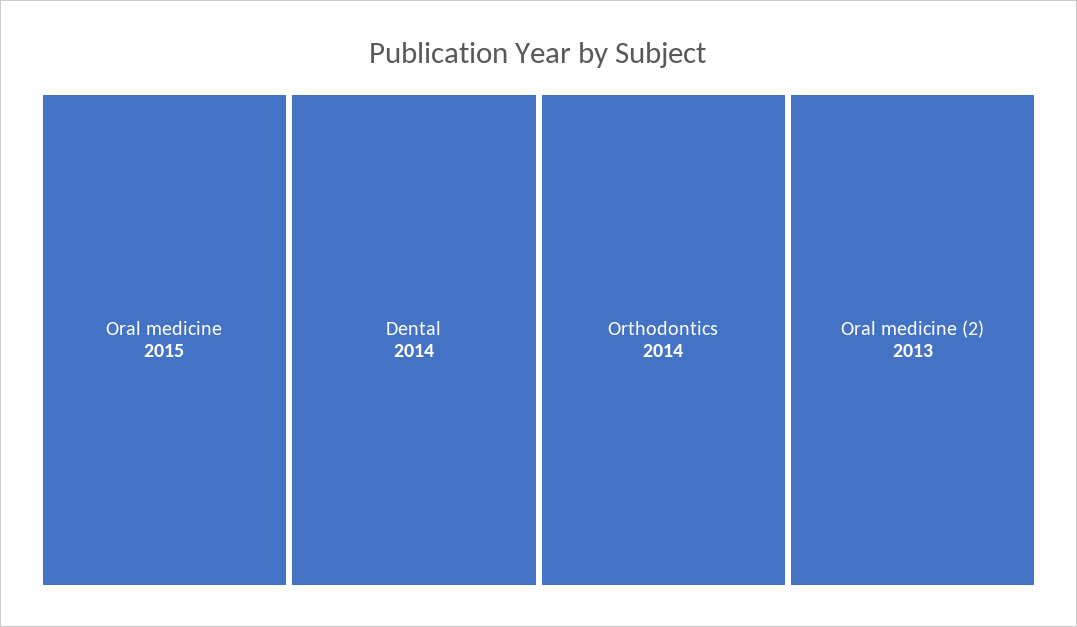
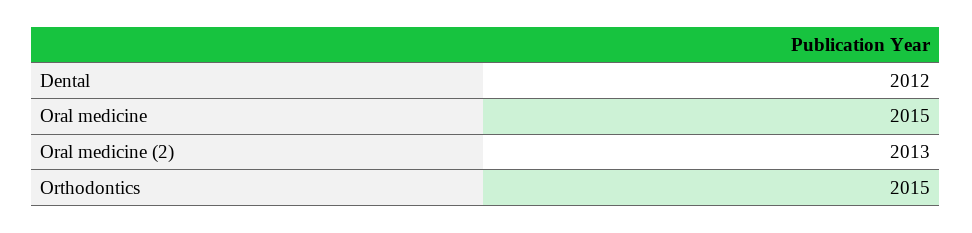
Dental: 2014 -> 2012
Orthodontics: 2014 -> 2015

